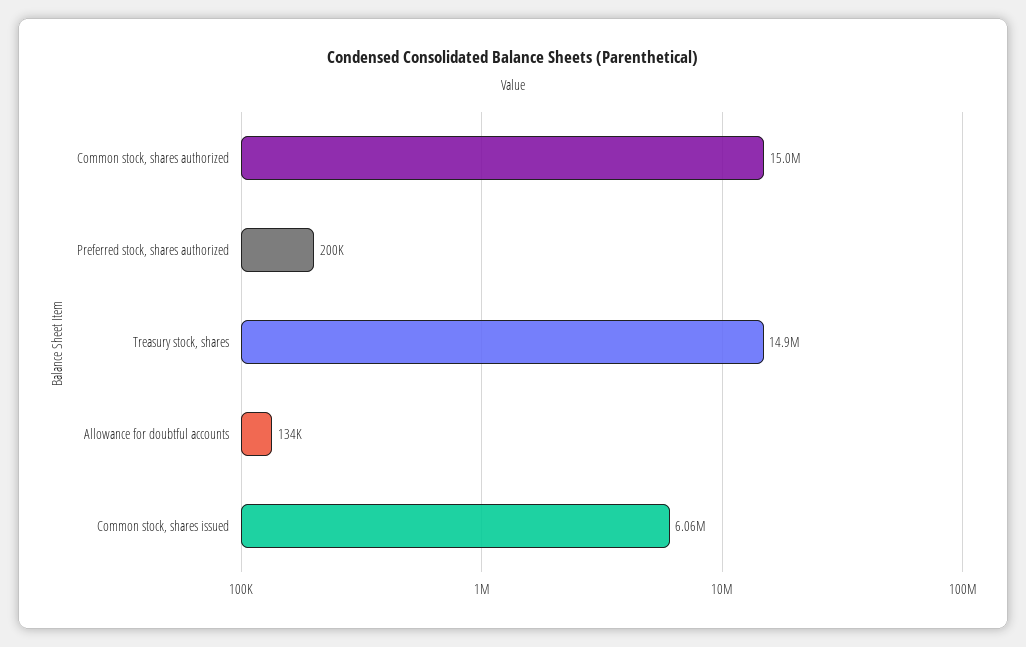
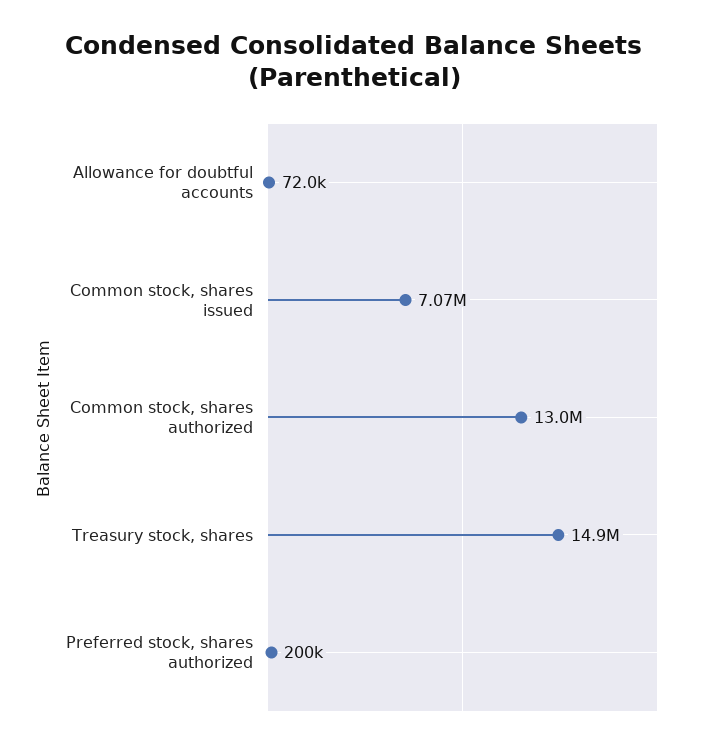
Common stock, shares authorized: 15000000 -> 13000000
Allowance for doubtful accounts: 134000 -> 72000
Common stock, shares issued: 6060000 -> 7070000

